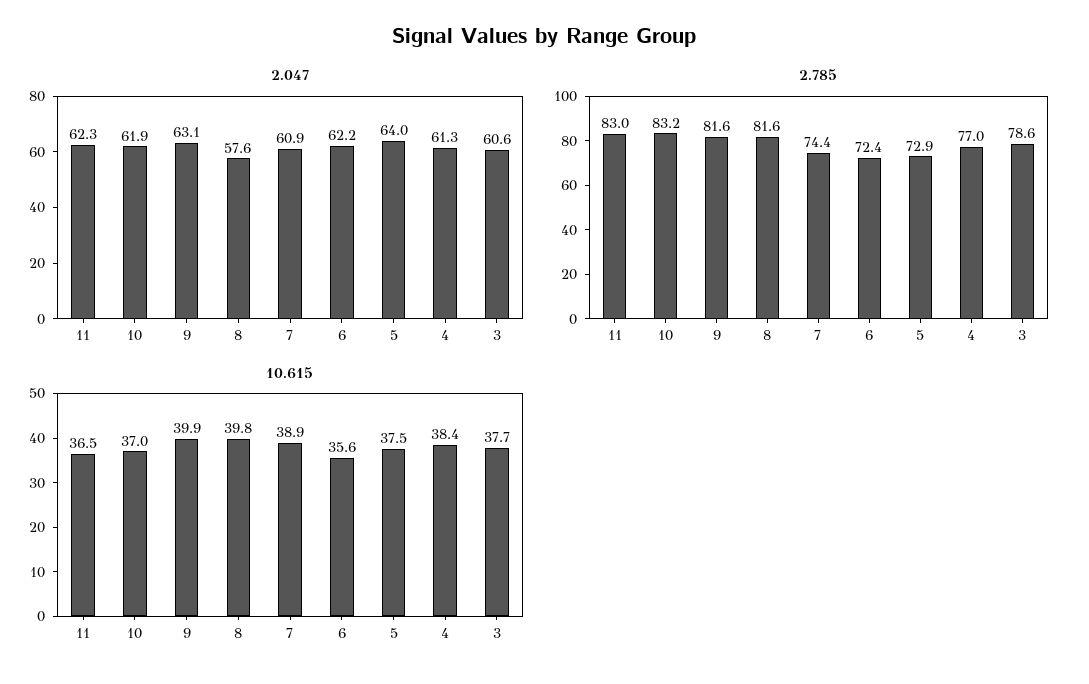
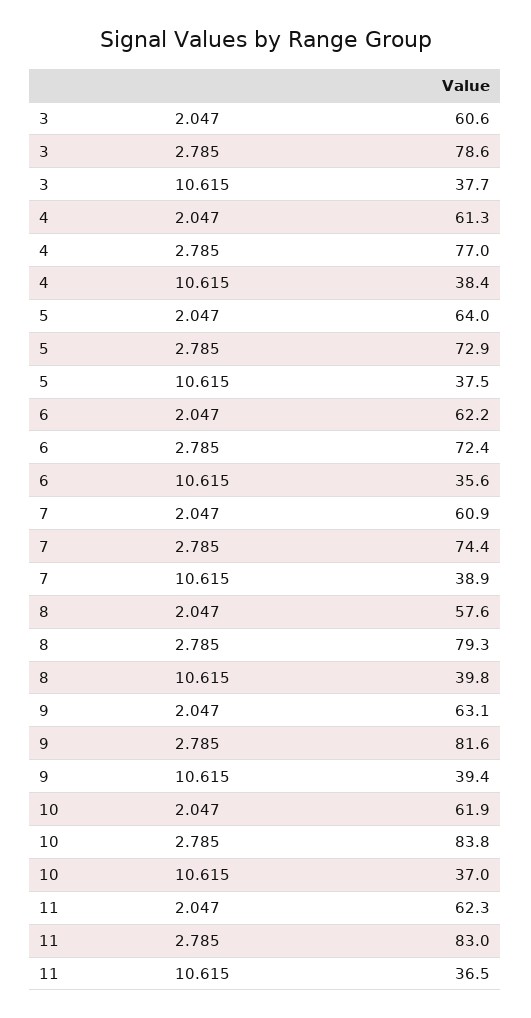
2.785, 10: 83.2 -> 83.8
2.785, 8: 81.6 -> 79.3
10.615, 9: 39.9 -> 39.4

